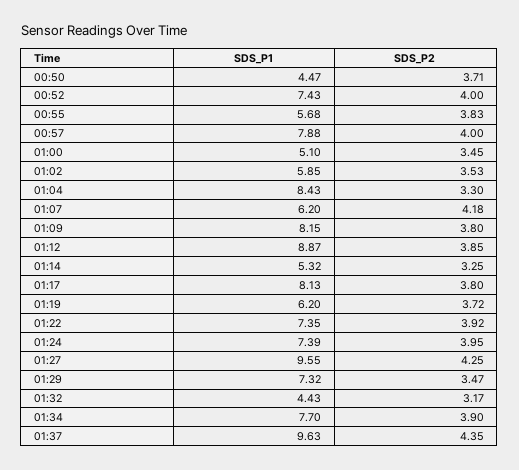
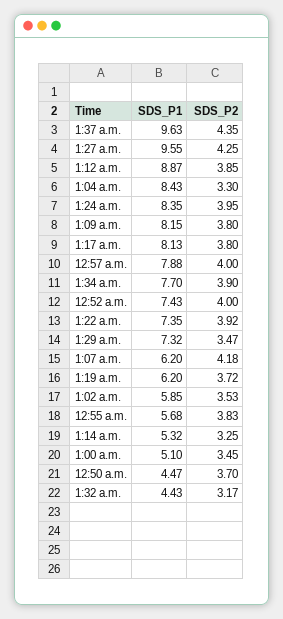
SDS_P2, 00:50: 3.71 -> 3.7
SDS_P1, 01:24: 7.39 -> 8.35

